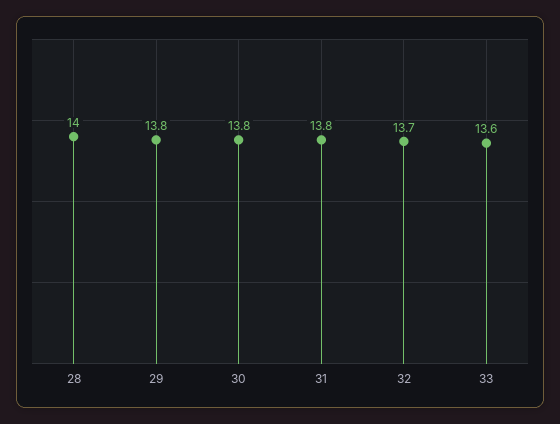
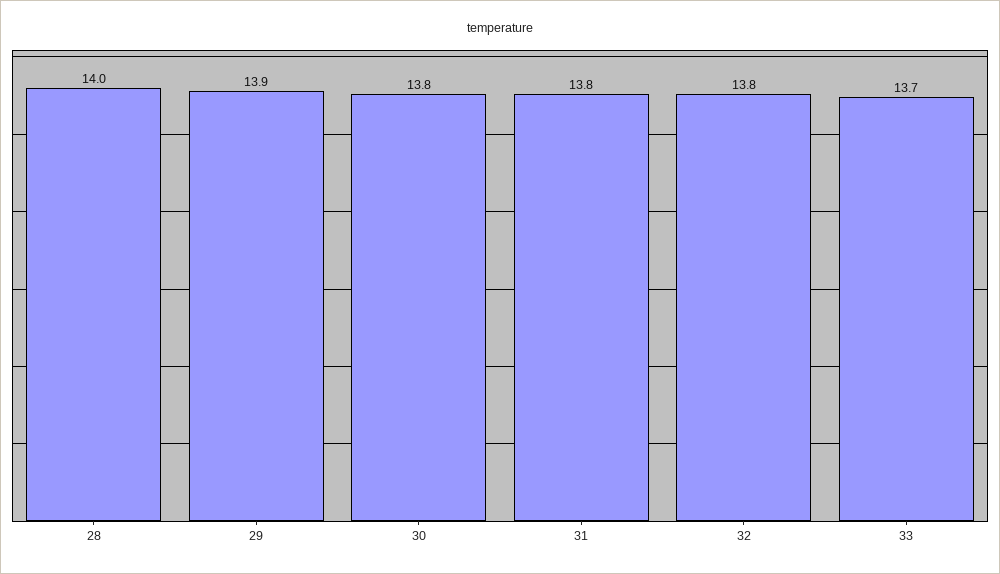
29: 13.8 -> 13.9
32: 13.7 -> 13.8
33: 13.6 -> 13.7

